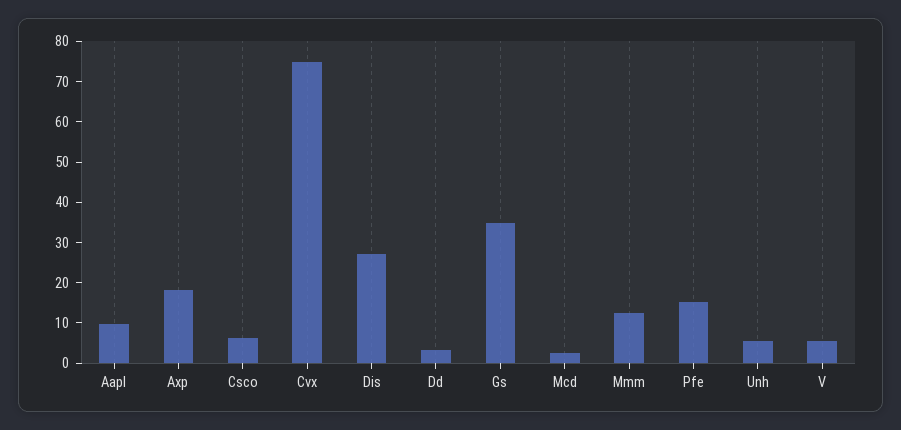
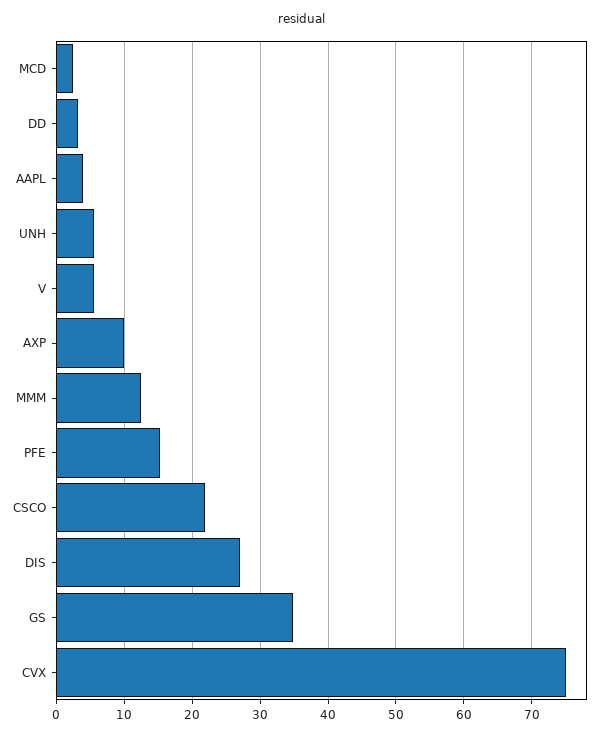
Aapl: 10 -> 4
Axp: 18 -> 10
Csco: 6 -> 22

